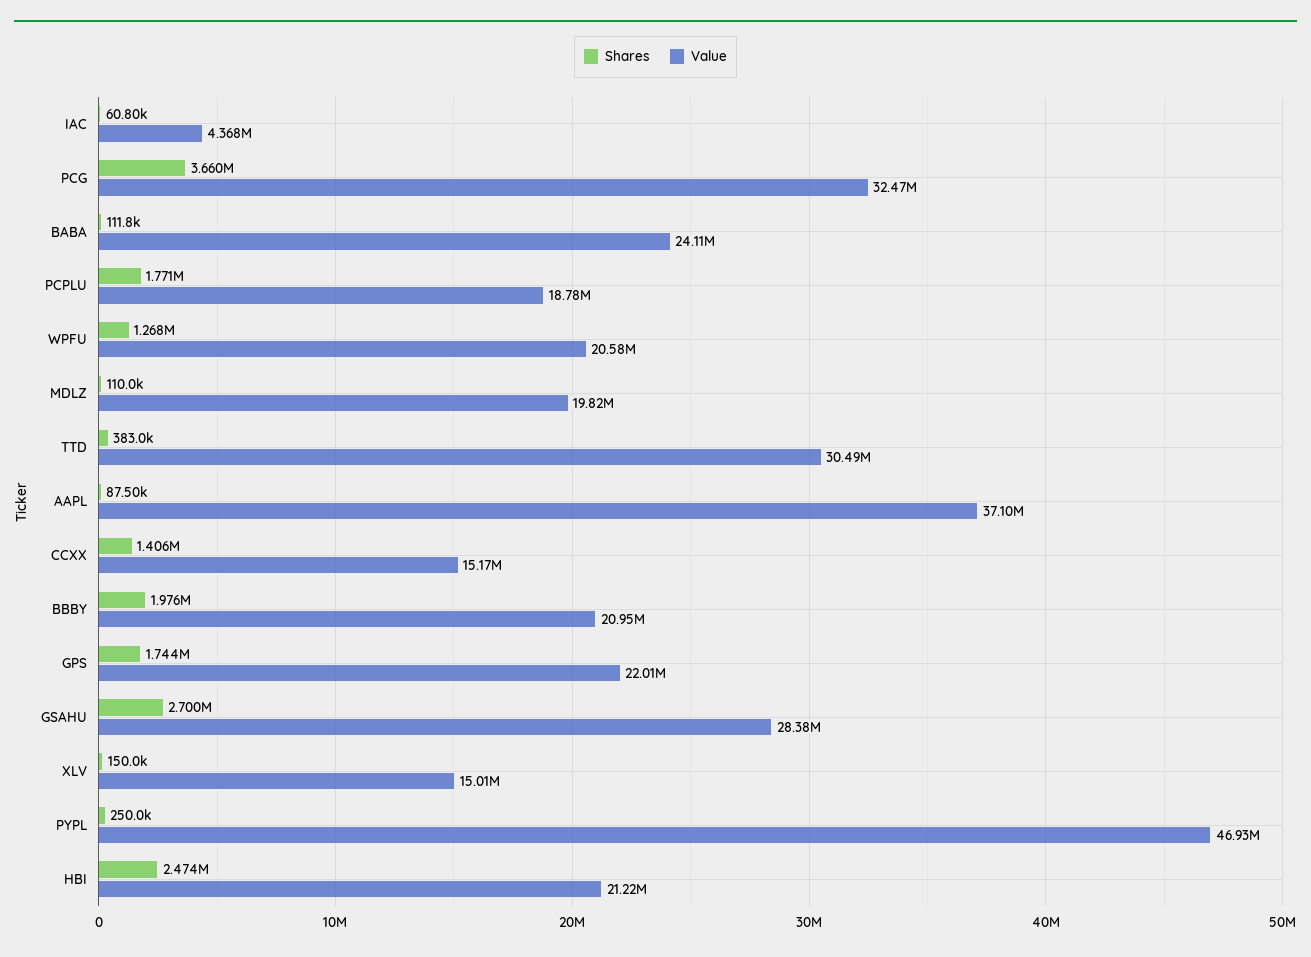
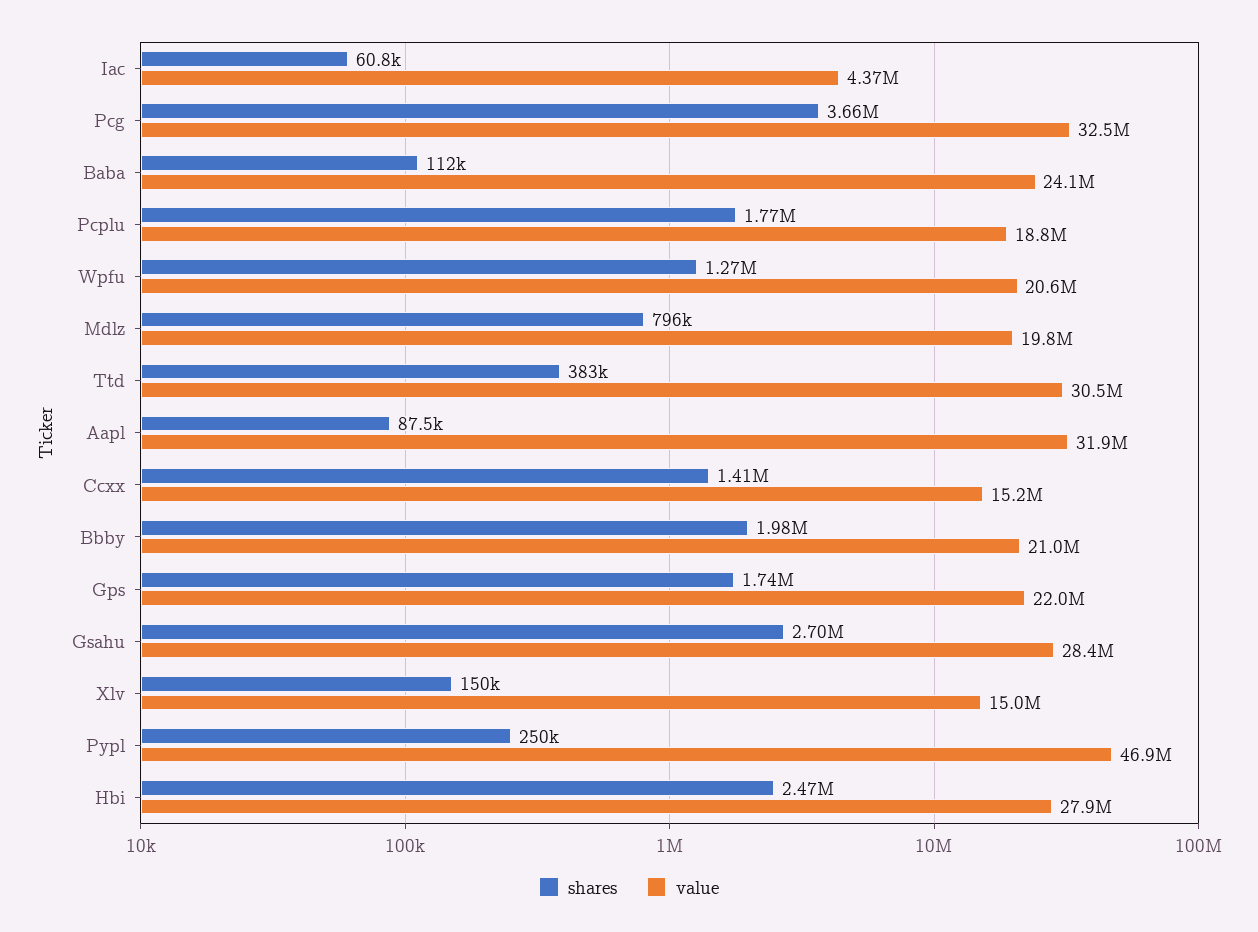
Shares, MDLZ: 110000 -> 796000
Value, AAPL: 37100000 -> 31900000
Value, HBI: 21220000 -> 27900000

